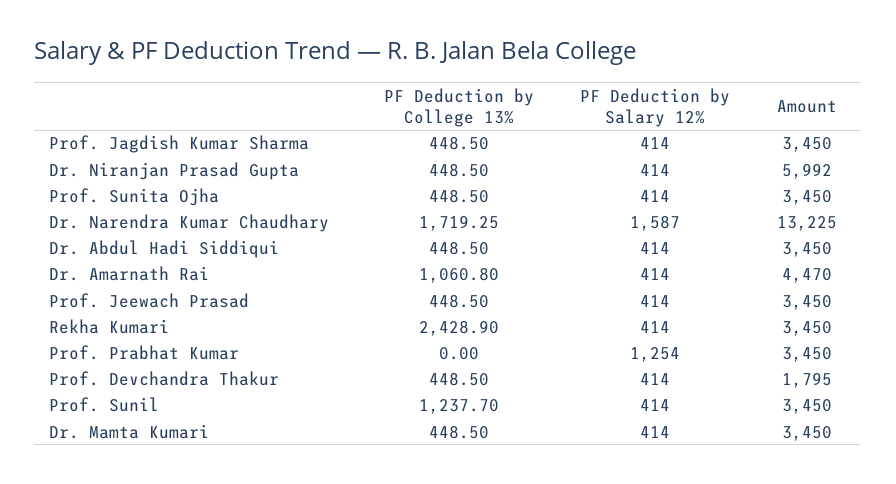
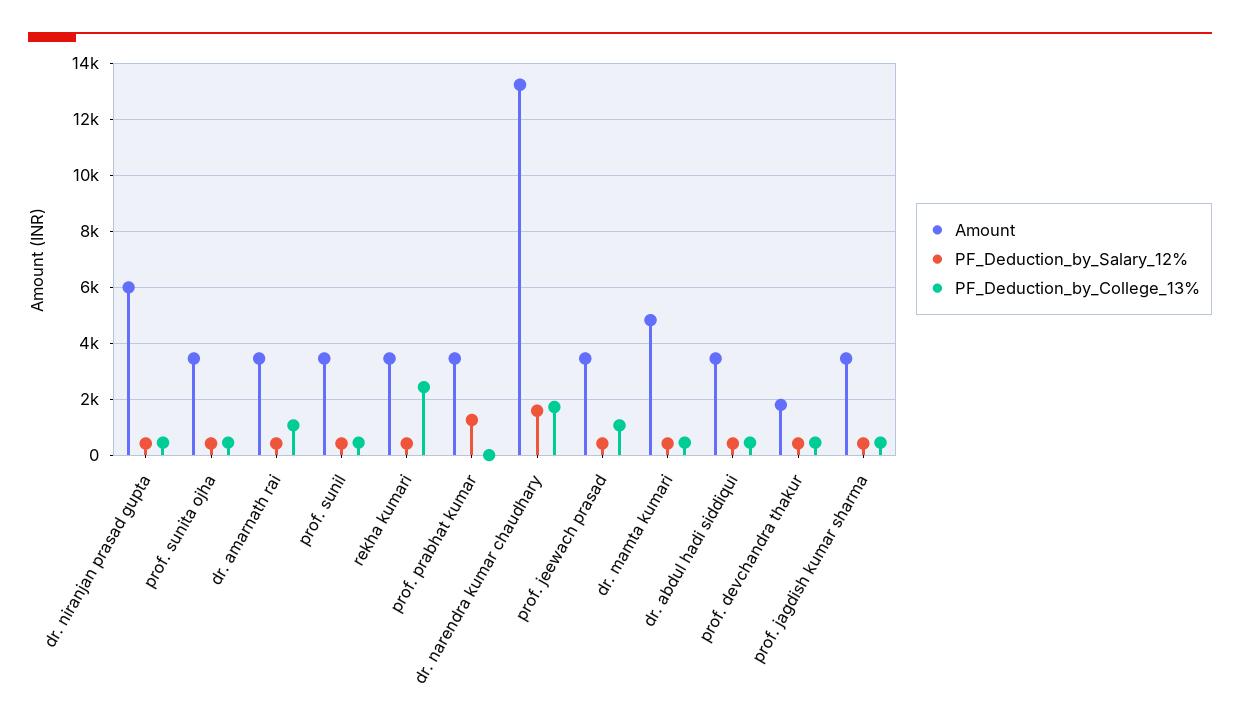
Amount, Dr. Amarnath Rai: 4470 -> 3500
PF Deduction by College 13%, Prof. Jeewach Prasad: 448.5 -> 1000
PF Deduction by College 13%, Prof. Sunil: 1237.7 -> 500
Amount, Dr. Mamta Kumari: 3450 -> 4750

